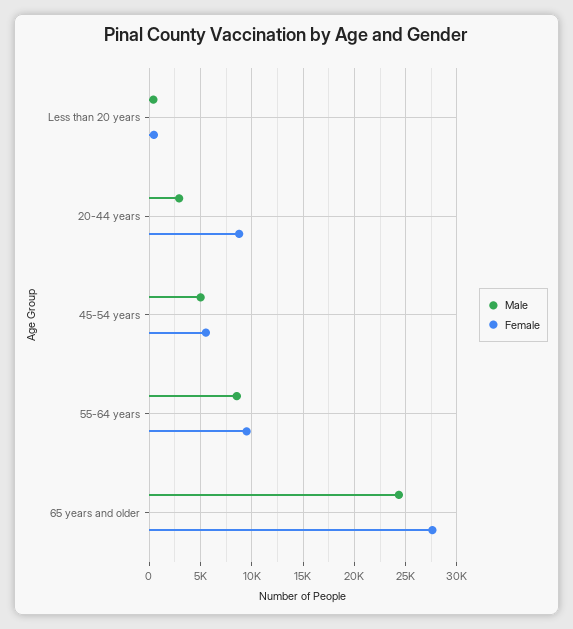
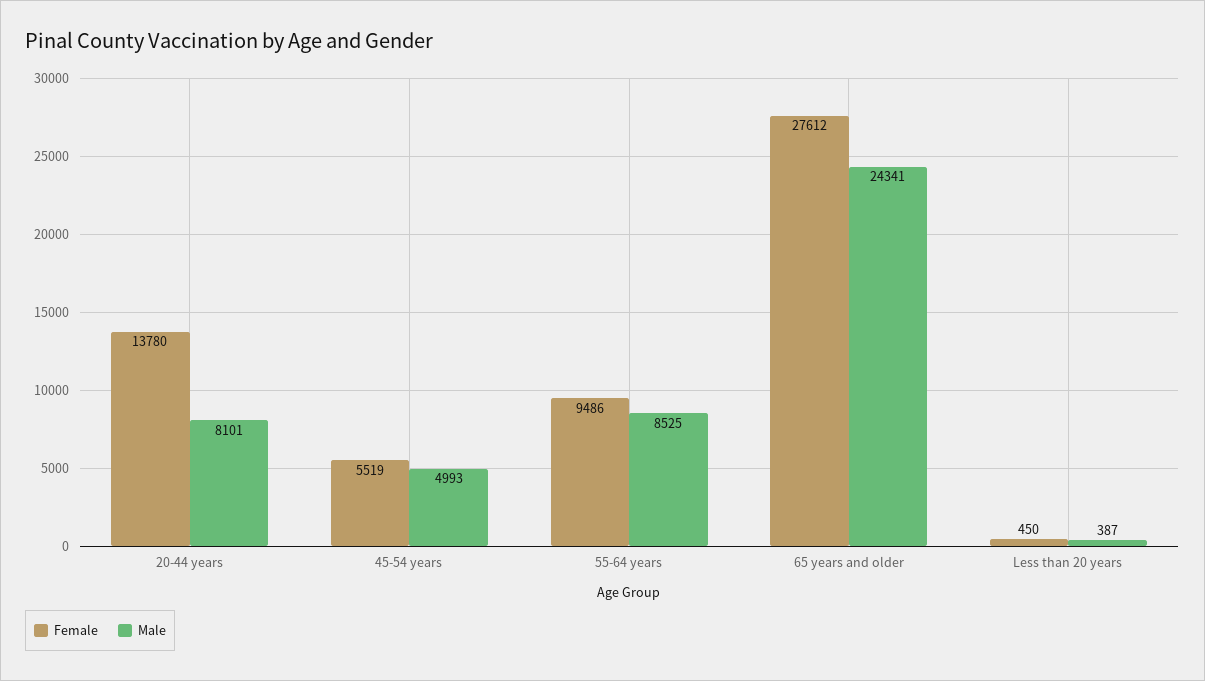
Male, 20-44 years: 3000 -> 8101
Female, 20-44 years: 9000 -> 13780

